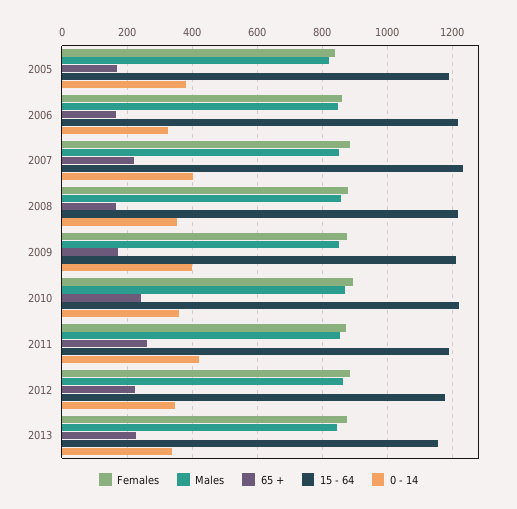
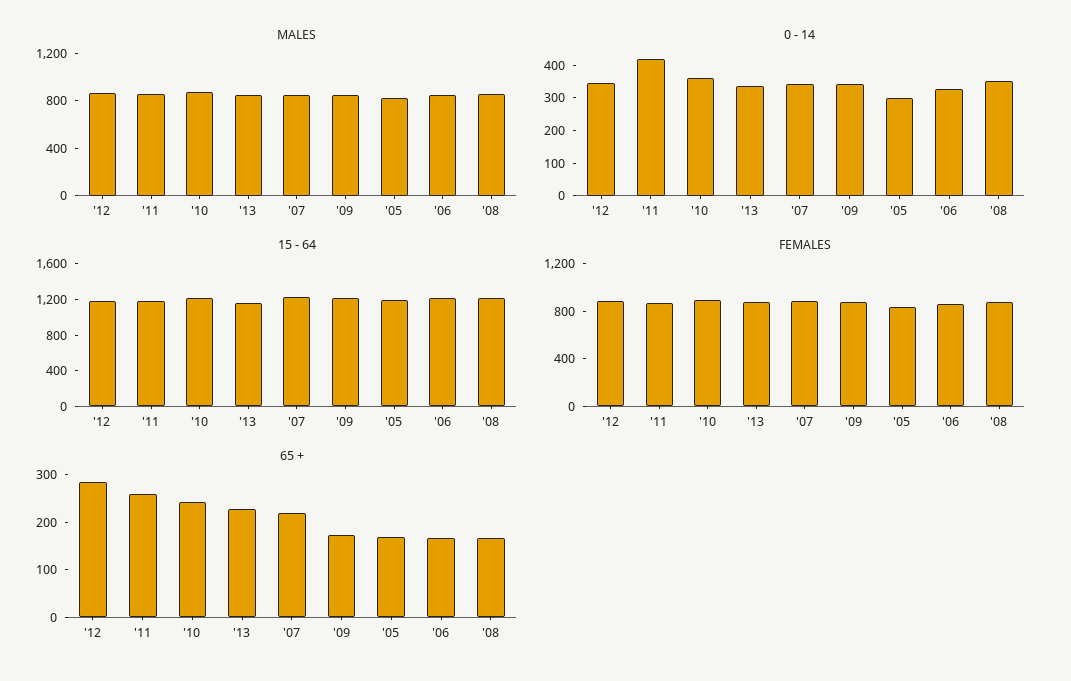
0 - 14, 2005: 380 -> 300
0 - 14, 2007: 400 -> 350
0 - 14, 2009: 400 -> 350
65 +, 2012: 220 -> 280

